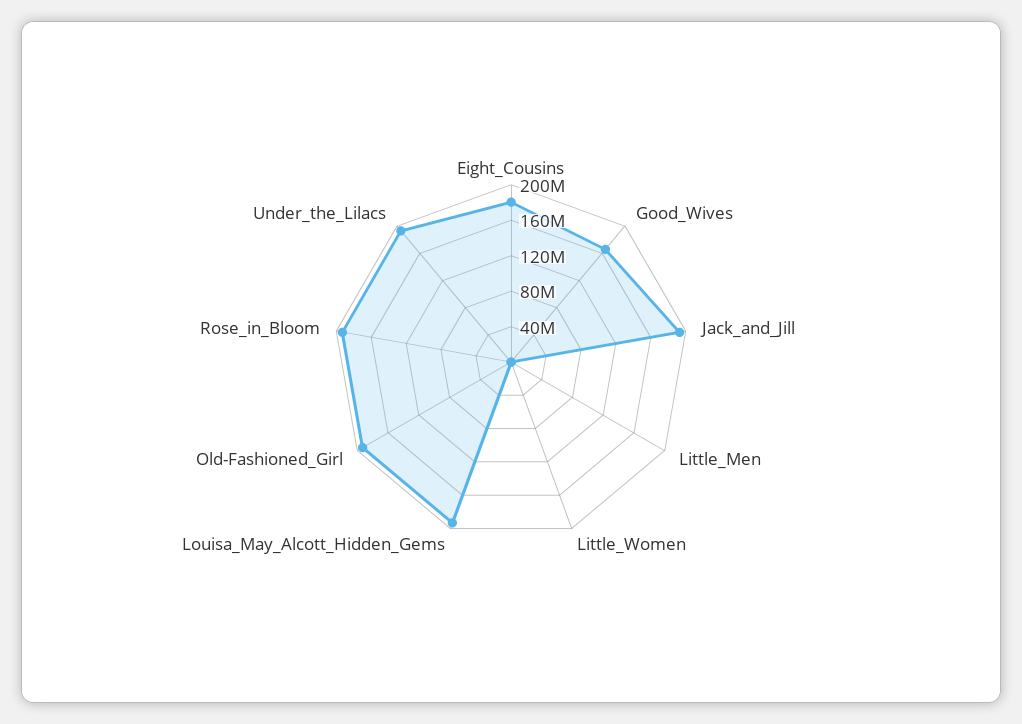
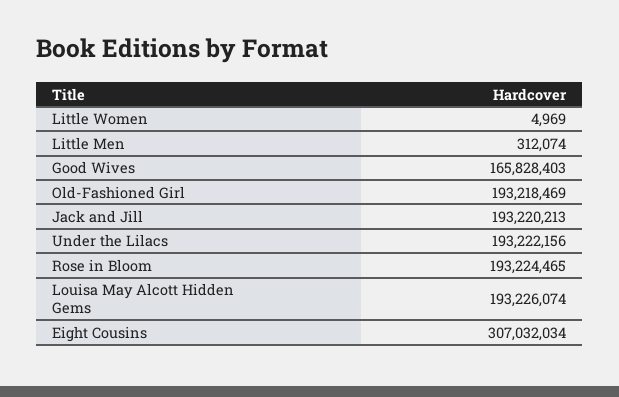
Eight_Cousins: 180000000 -> 307032034

